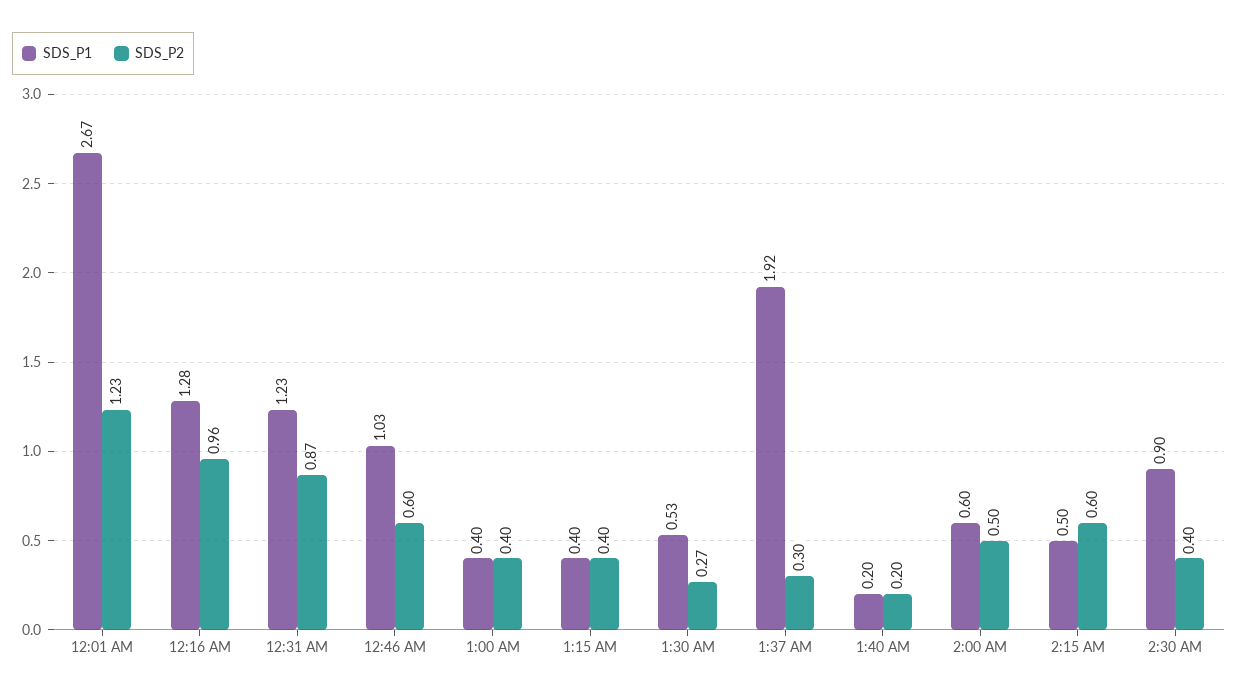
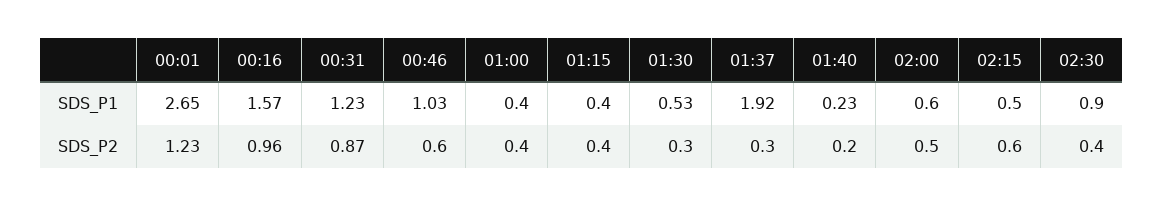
SDS_P1, 12:01 AM: 2.67 -> 2.65
SDS_P1, 12:16 AM: 1.28 -> 1.57
SDS_P2, 1:30 AM: 0.27 -> 0.3
SDS_P1, 1:40 AM: 0.2 -> 0.23

